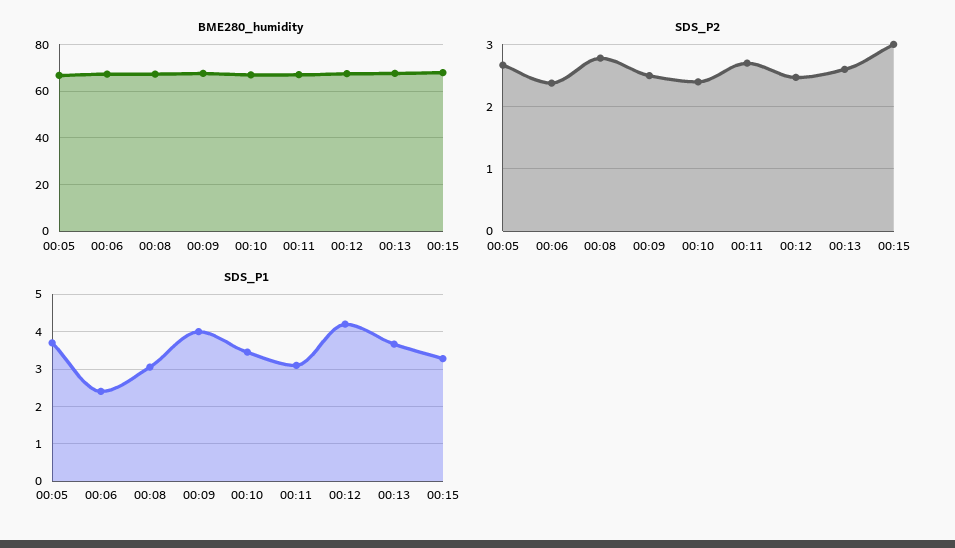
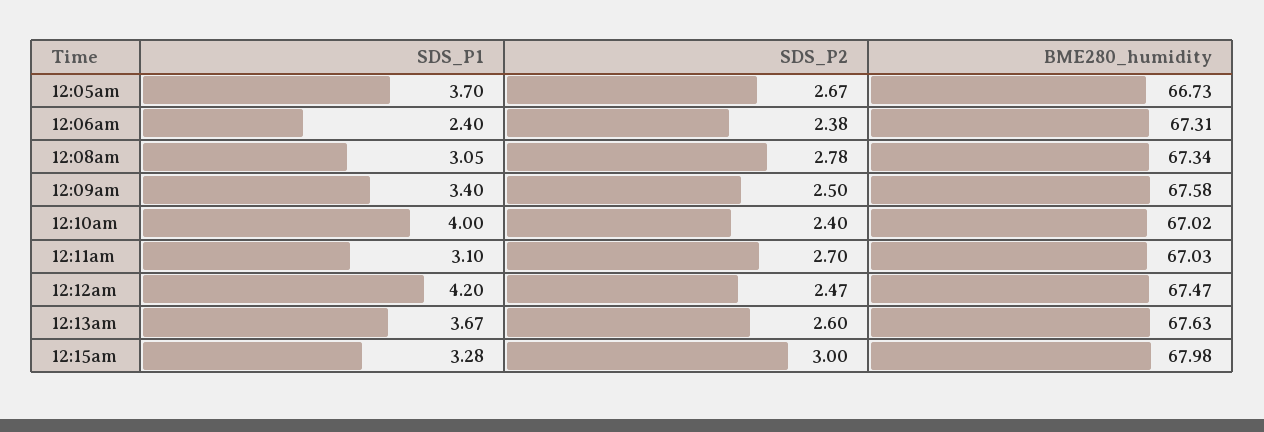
SDS_P1, 00:09: 4 -> 3.4
SDS_P1, 00:10: 3.4 -> 4

